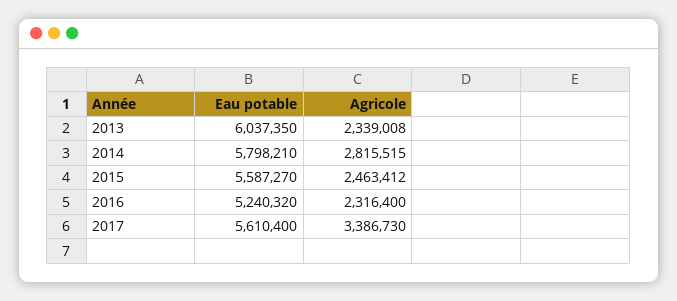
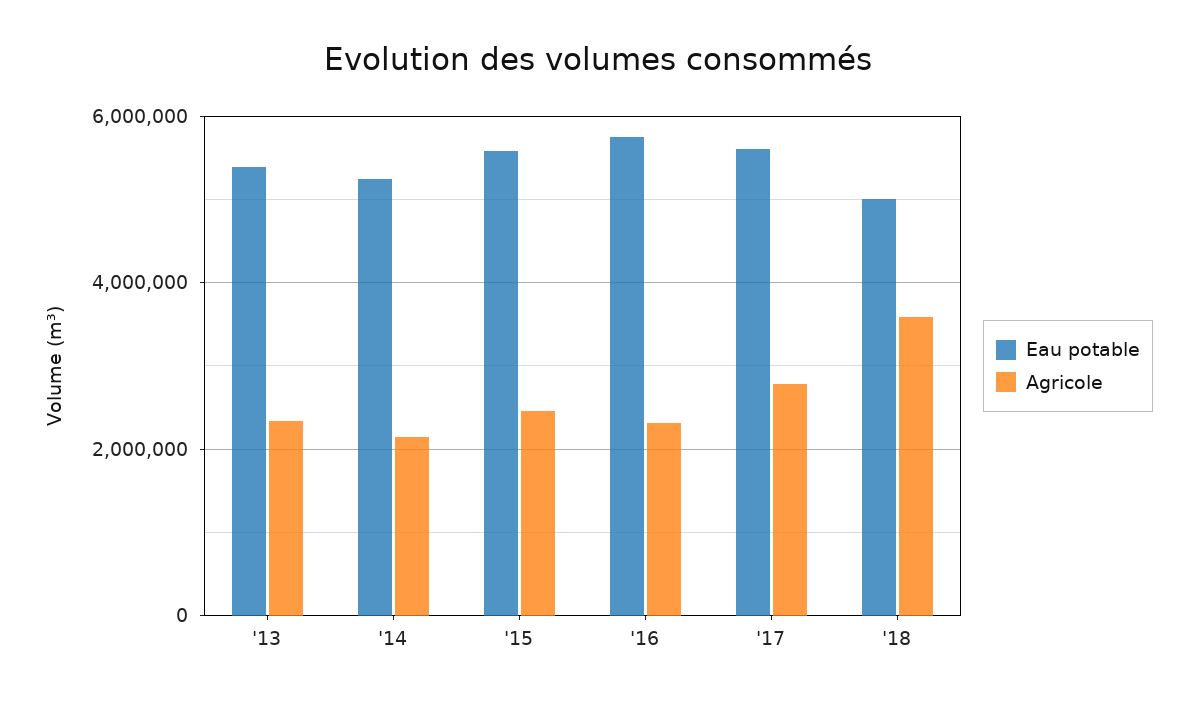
Eau potable, 2013: 6037350 -> 5400000
Eau potable, 2014: 5798210 -> 5200000
Agricole, 2014: 2815515 -> 2200000
Eau potable, 2016: 5240320 -> 5800000
Agricole, 2017: 3386730 -> 2800000
Eau potable, '18: none -> 5000000
Agricole, '18: none -> 3600000

